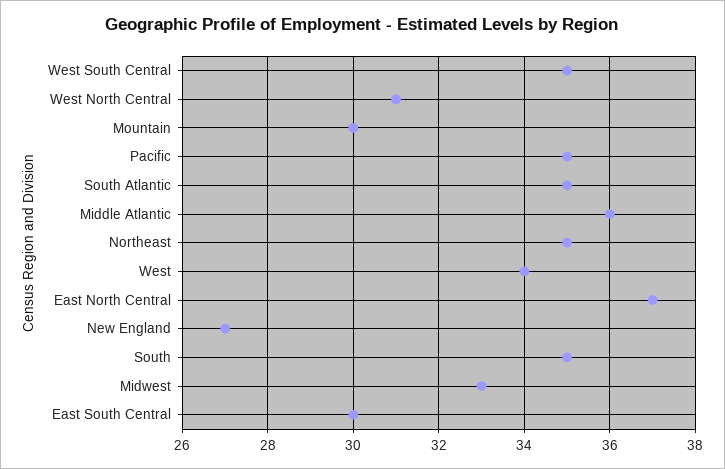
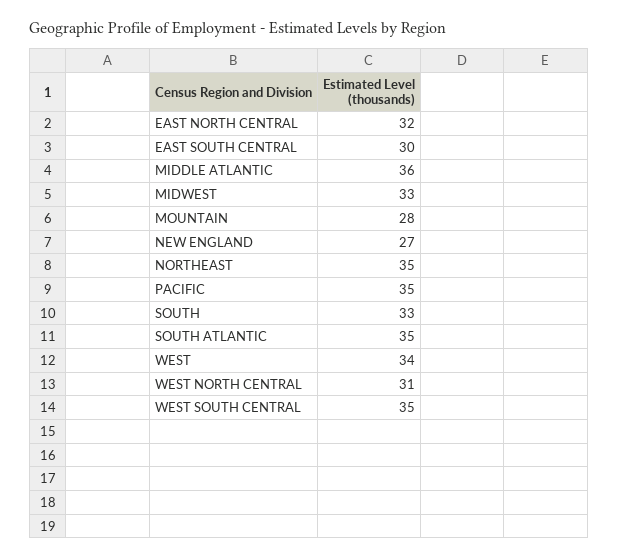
Mountain: 30 -> 28
East North Central: 37 -> 32
South: 35 -> 33

